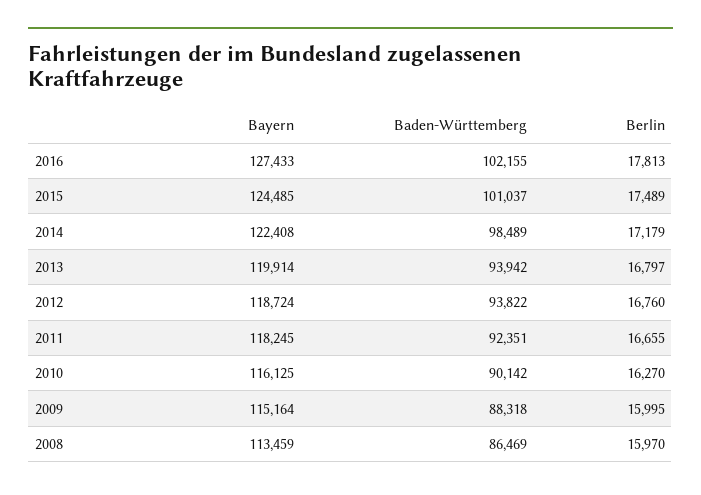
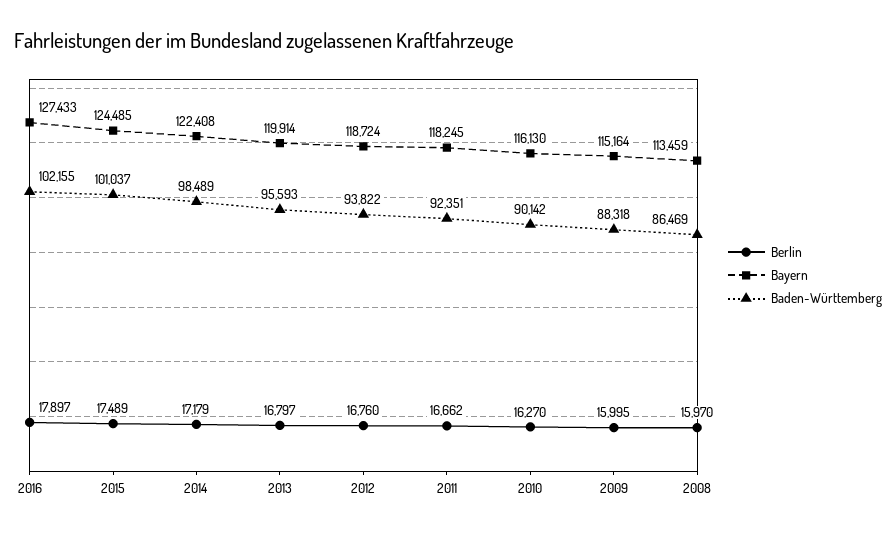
Berlin, 2016: 17813 -> 17897
Baden-Württemberg, 2013: 93942 -> 95593
Berlin, 2011: 16655 -> 16662
Bayern, 2010: 116125 -> 116130

